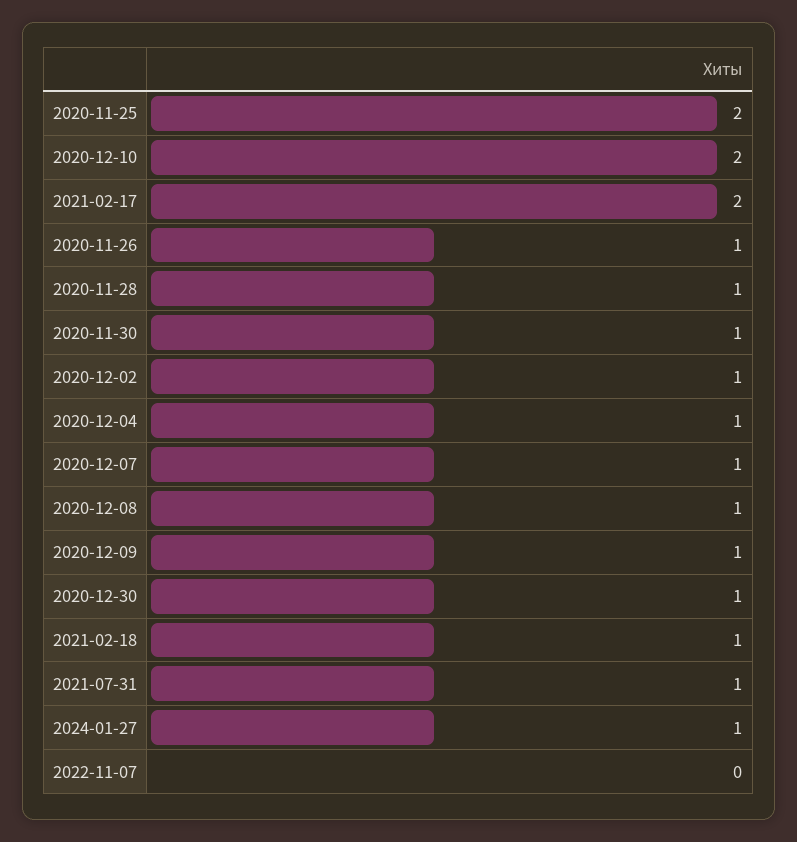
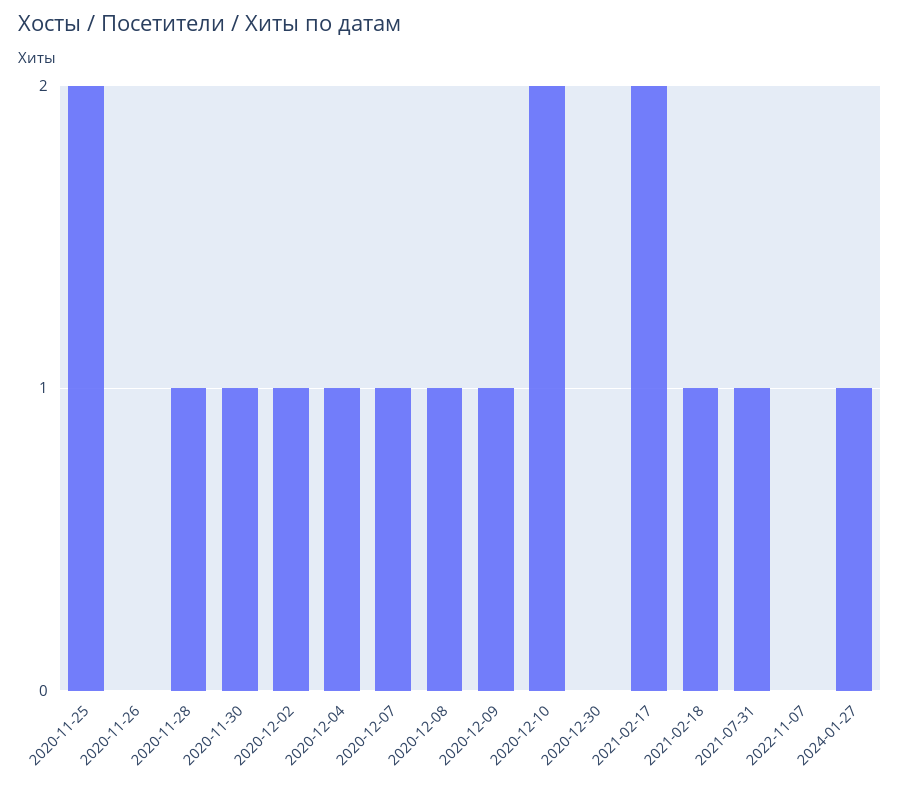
2020-11-26: 1 -> 0
2020-12-30: 1 -> 0

